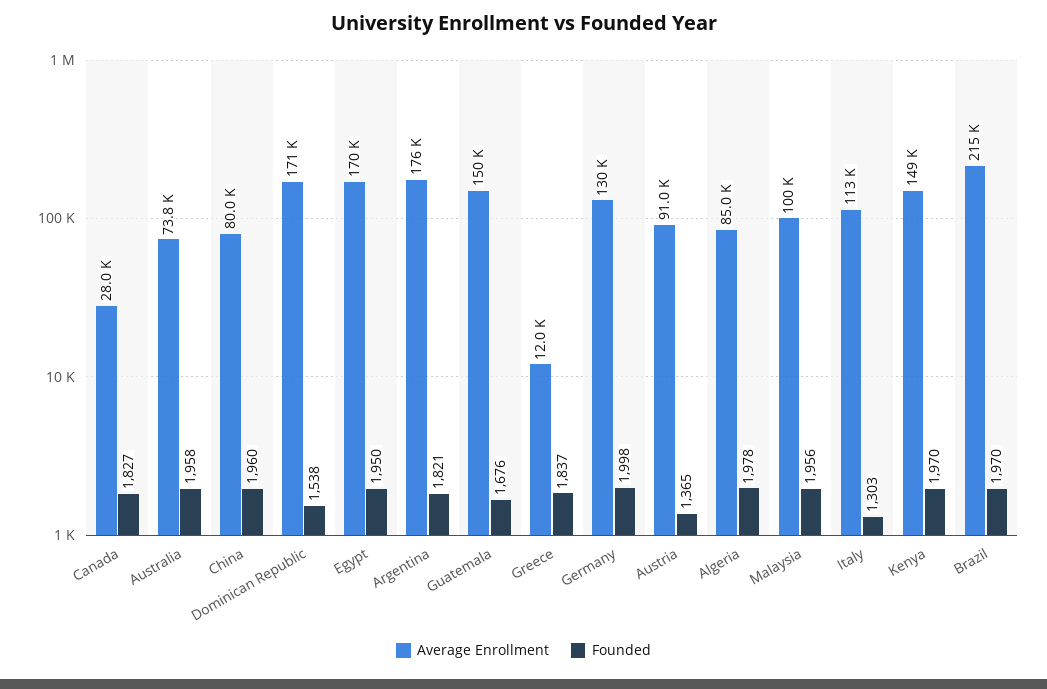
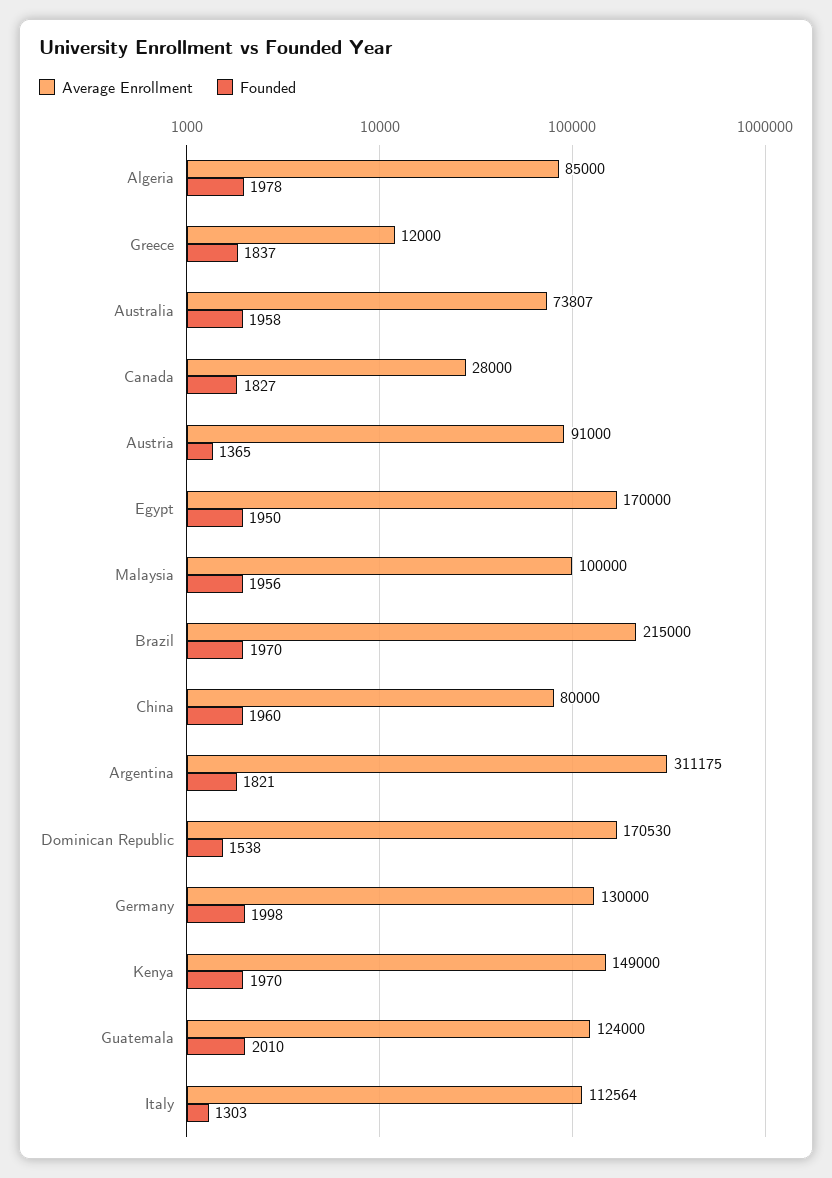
Average Enrollment, Argentina: 176000 -> 311175
Average Enrollment, Guatemala: 150000 -> 124000
Founded, Guatemala: 1676 -> 2010

